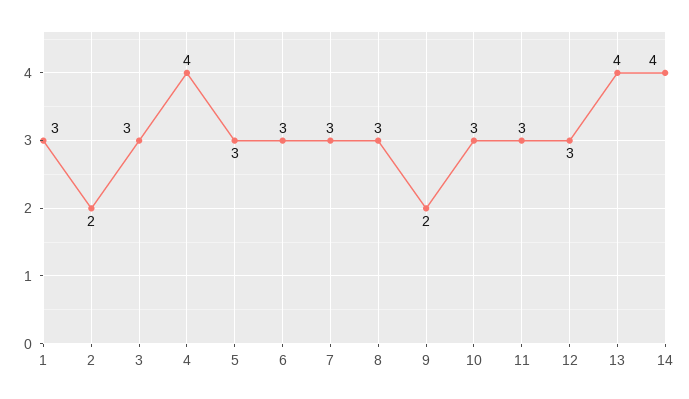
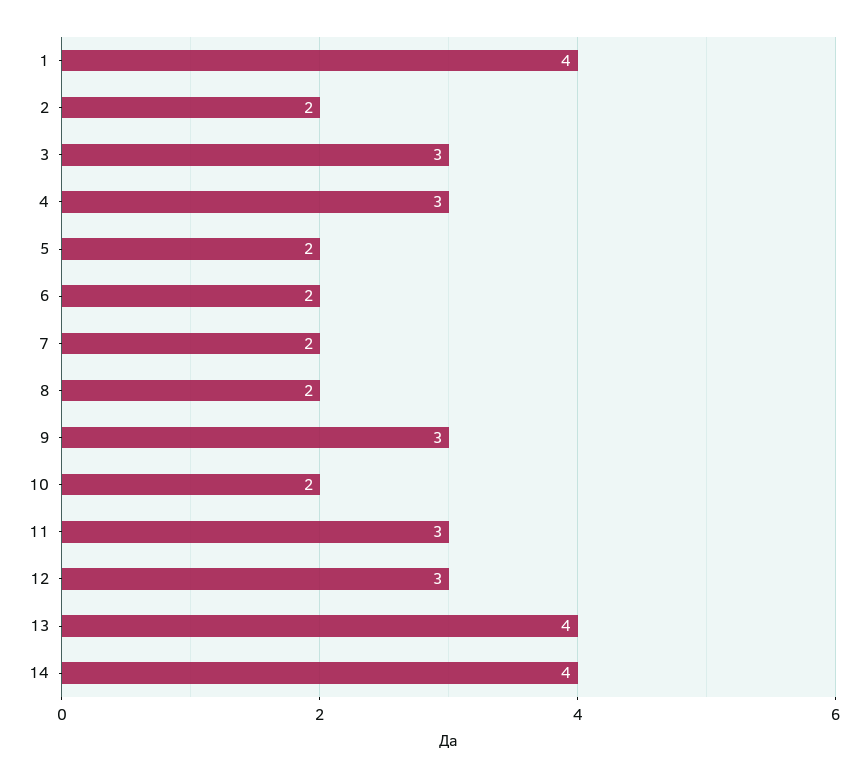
1: 3 -> 4
4: 4 -> 3
5: 3 -> 2
6: 3 -> 2
7: 3 -> 2
8: 3 -> 2
9: 2 -> 3
10: 3 -> 2

